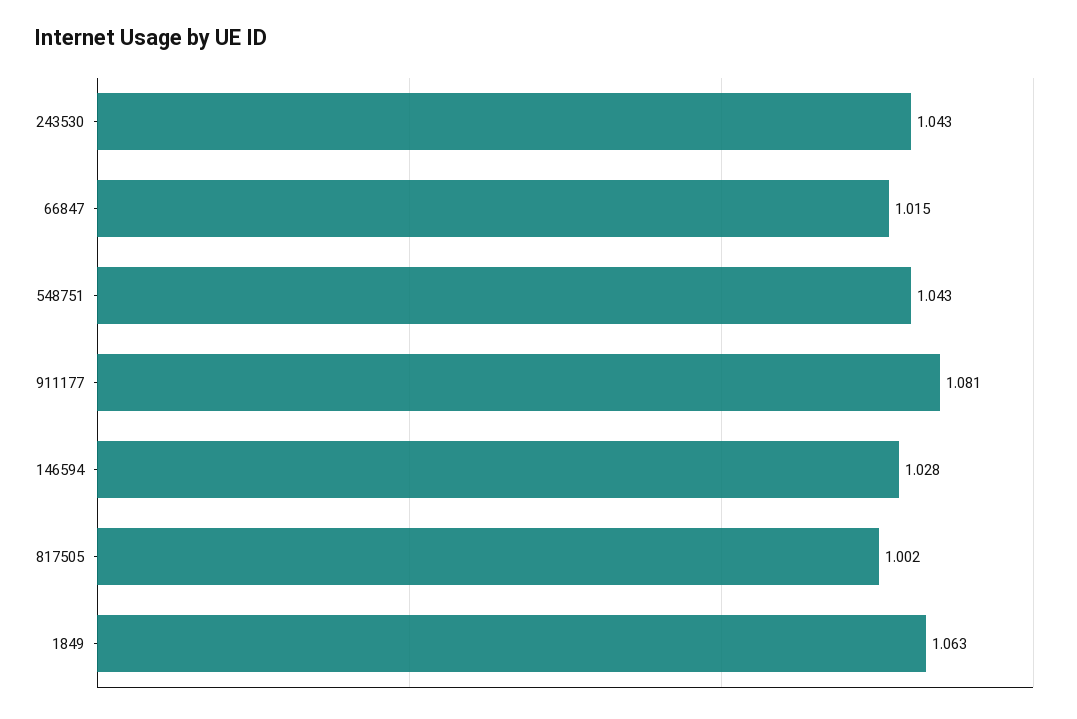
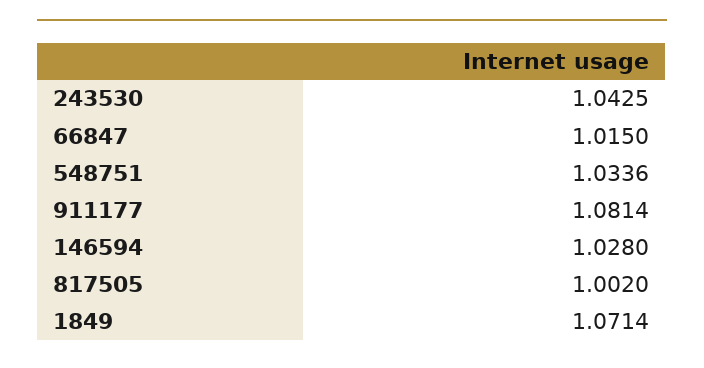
548751: 1.043 -> 1.0336
1849: 1.063 -> 1.0714

